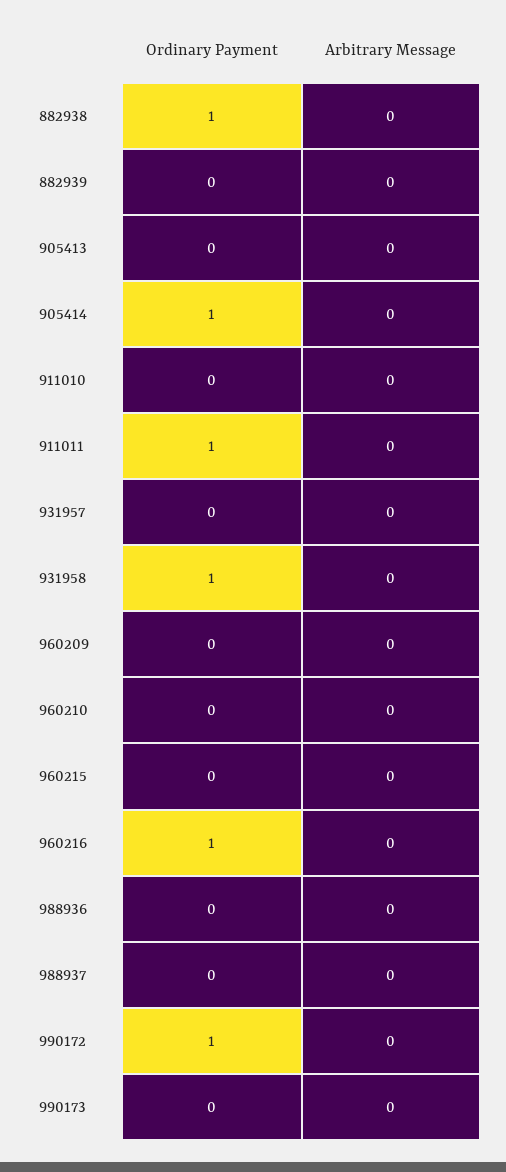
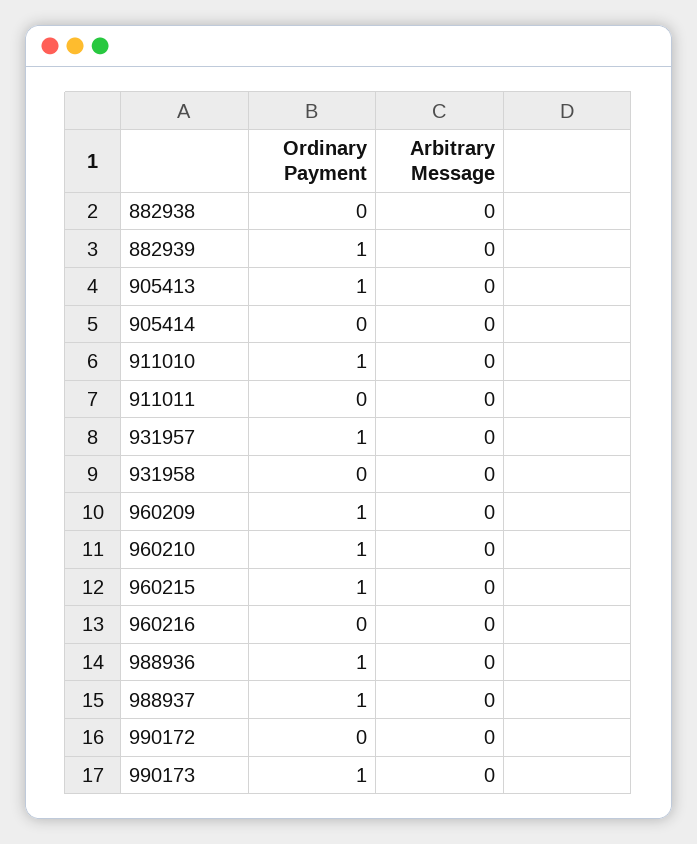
Ordinary Payment, 882938: 1 -> 0
Ordinary Payment, 882939: 0 -> 1
Ordinary Payment, 905413: 0 -> 1
Ordinary Payment, 905414: 1 -> 0
Ordinary Payment, 911010: 0 -> 1
Ordinary Payment, 911011: 1 -> 0
Ordinary Payment, 931957: 0 -> 1
Ordinary Payment, 931958: 1 -> 0
Ordinary Payment, 960209: 0 -> 1
Ordinary Payment, 960210: 0 -> 1
Ordinary Payment, 960215: 0 -> 1
Ordinary Payment, 960216: 1 -> 0
Ordinary Payment, 988936: 0 -> 1
Ordinary Payment, 988937: 0 -> 1
Ordinary Payment, 990172: 1 -> 0
Ordinary Payment, 990173: 0 -> 1

